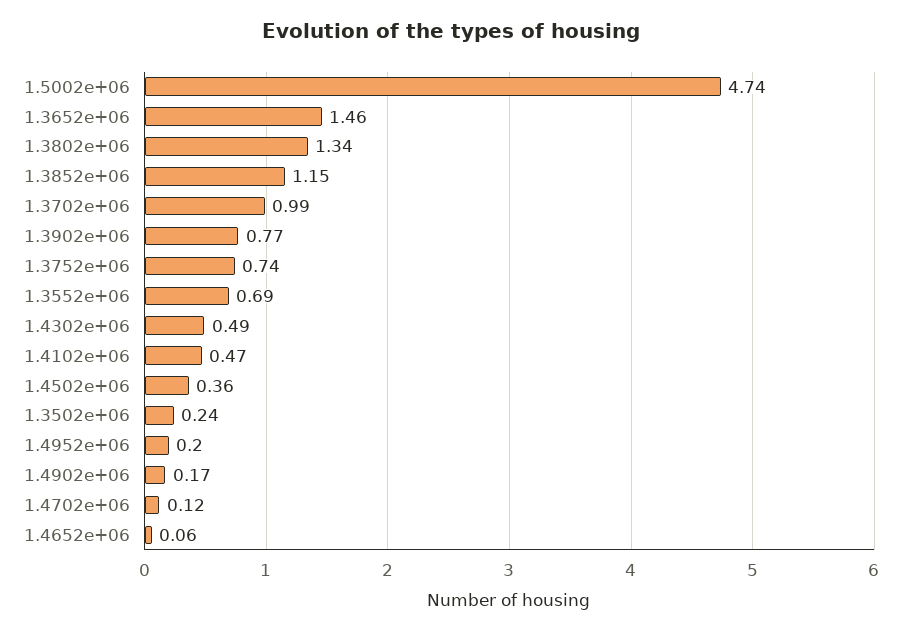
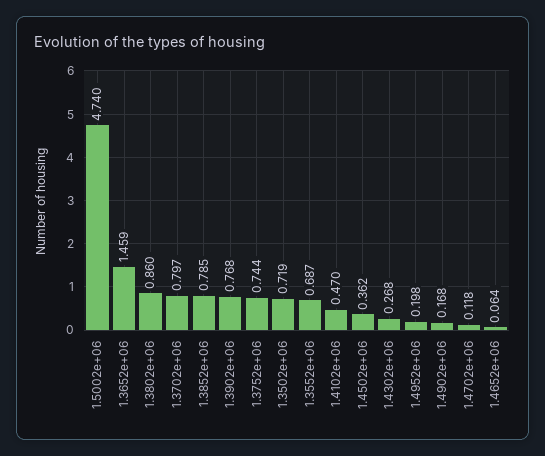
1.3802e+06: 1.34 -> 0.86
1.3852e+06: 1.15 -> 0.785
1.3702e+06: 0.99 -> 0.797
1.4302e+06: 0.49 -> 0.268
1.3502e+06: 0.24 -> 0.719

